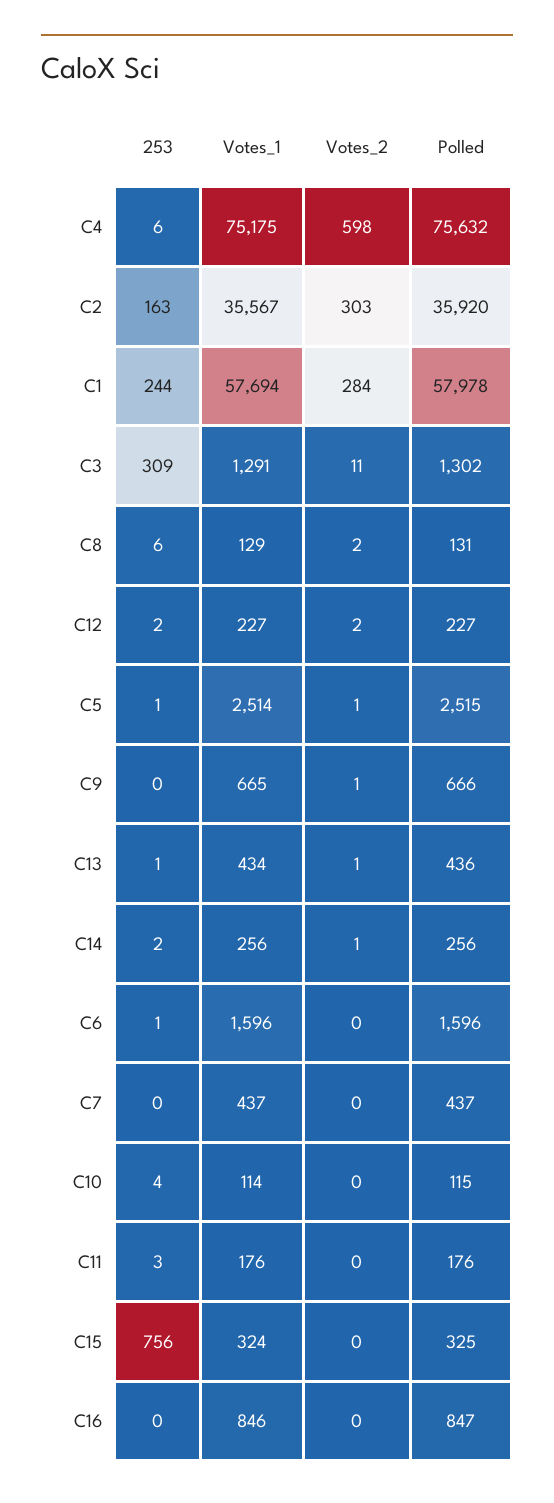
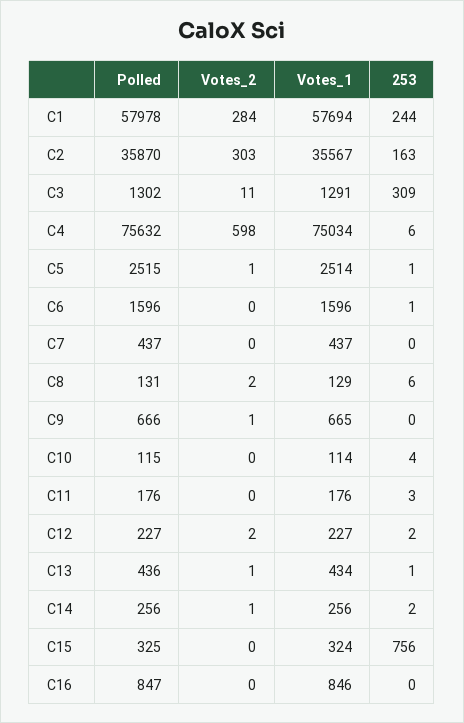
Votes_1, C4: 75175 -> 75034
Polled, C2: 35920 -> 35870

